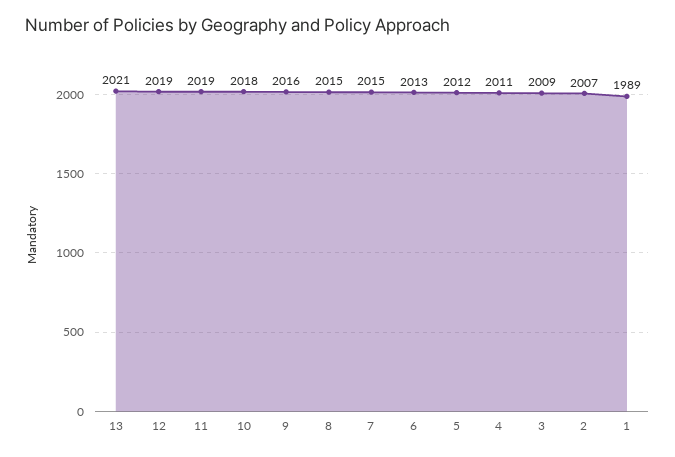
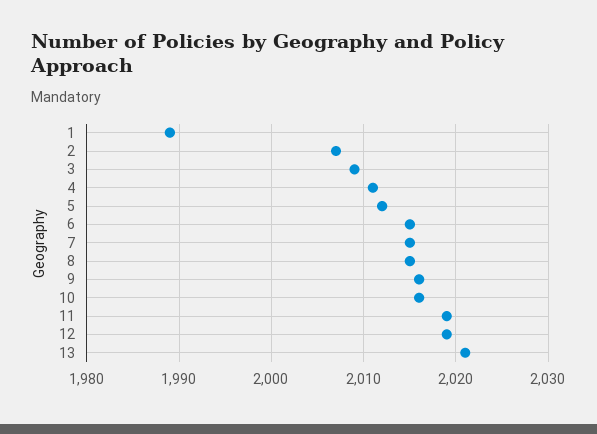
10: 2018 -> 2016
6: 2013 -> 2015

